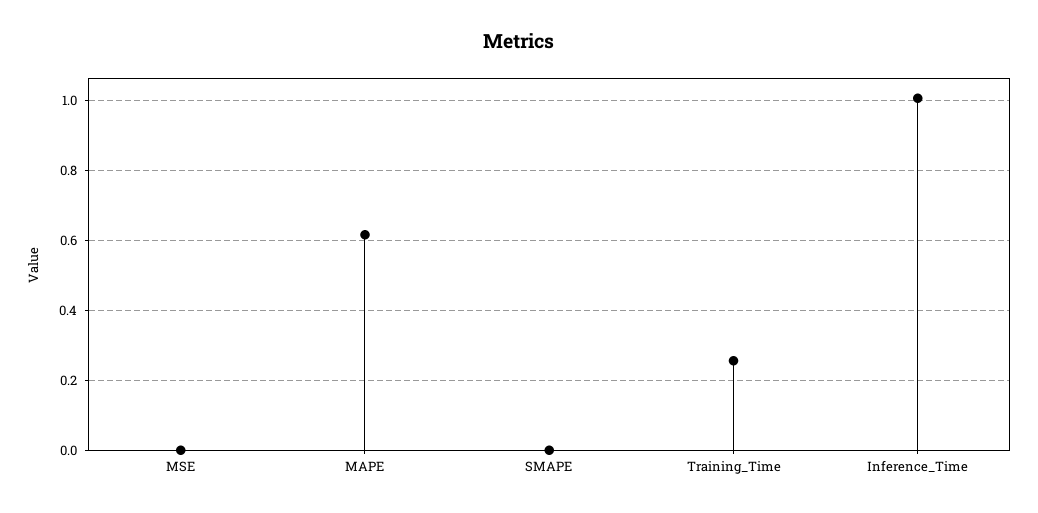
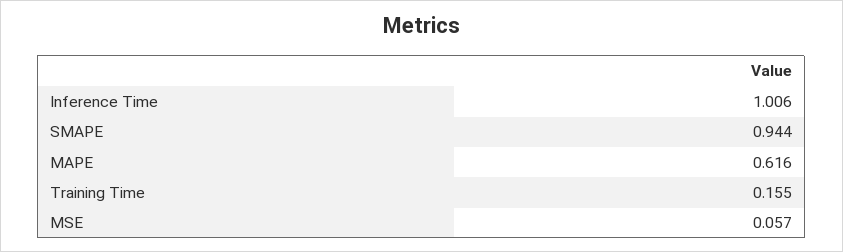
MSE: 0 -> 0.057
SMAPE: 0 -> 0.944
Training_Time: 0.26 -> 0.155

